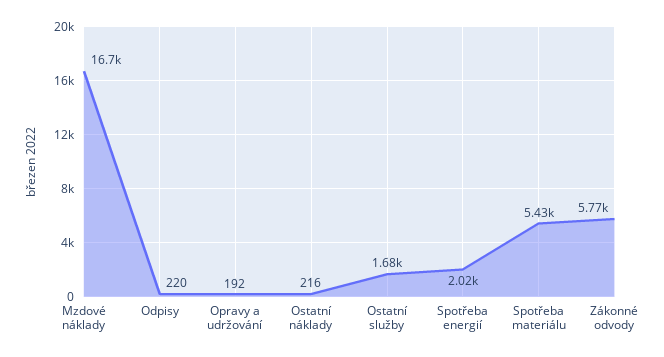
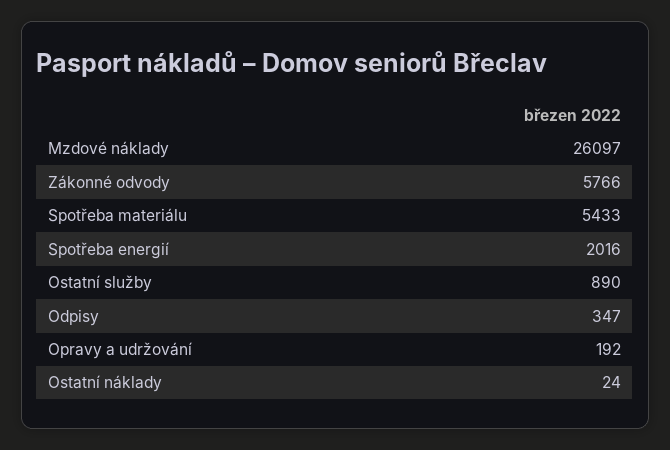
Mzdové náklady: 16700 -> 26097
Odpisy: 220 -> 347
Ostatní náklady: 216 -> 24
Ostatní služby: 1680 -> 890

